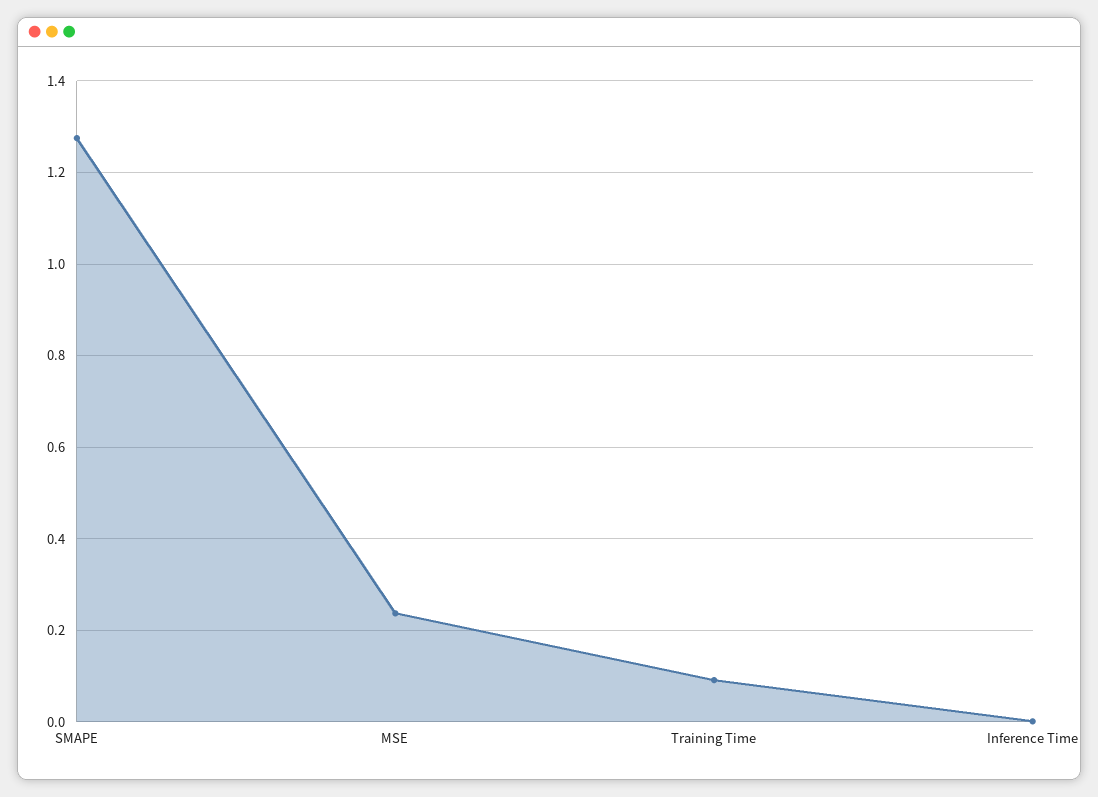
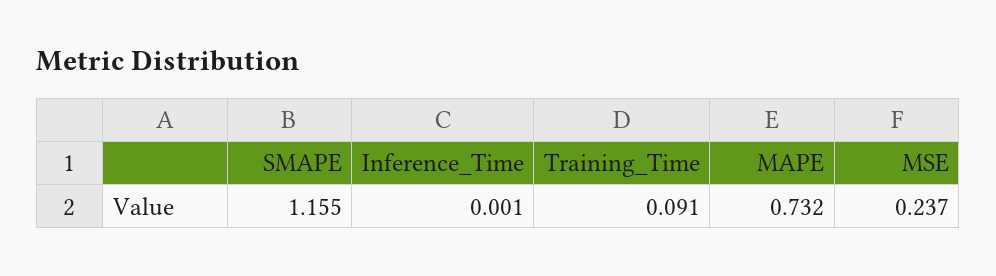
SMAPE: 1.28 -> 1.155
MAPE: none -> 0.732

